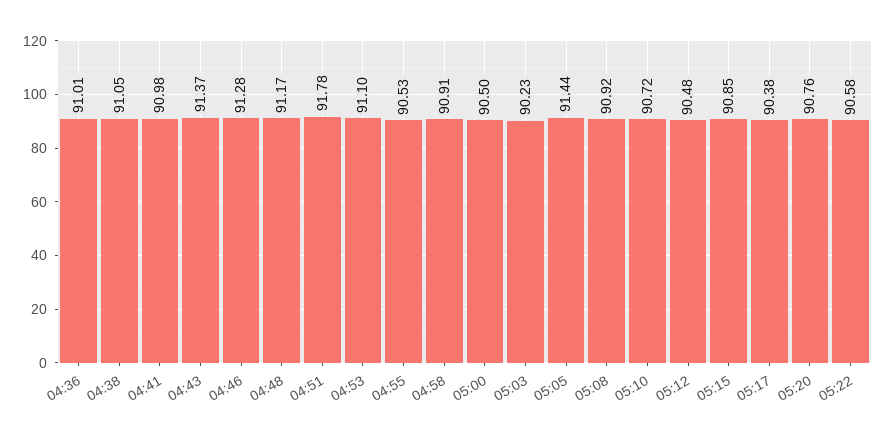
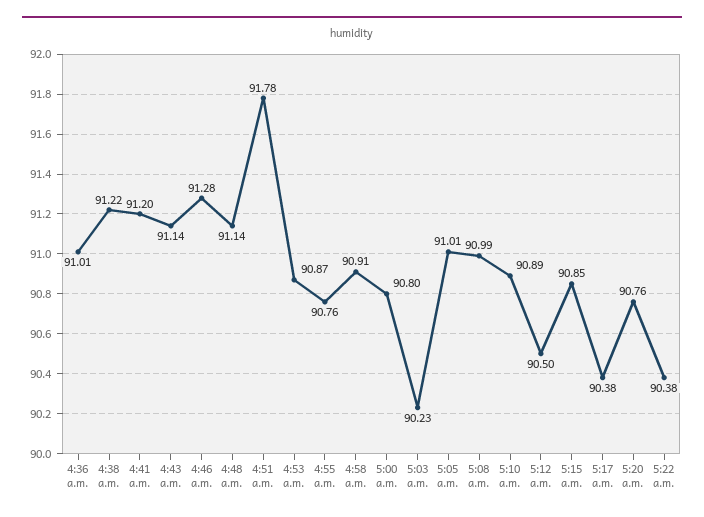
04:38: 91.05 -> 91.22
04:41: 90.98 -> 91.2
04:43: 91.37 -> 91.14
04:48: 91.17 -> 91.14
04:53: 91.1 -> 90.87
04:55: 90.53 -> 90.76
05:00: 90.5 -> 90.8
05:05: 91.44 -> 91.01
05:08: 90.92 -> 90.99
05:10: 90.72 -> 90.89
05:12: 90.48 -> 90.5
05:22: 90.58 -> 90.38

